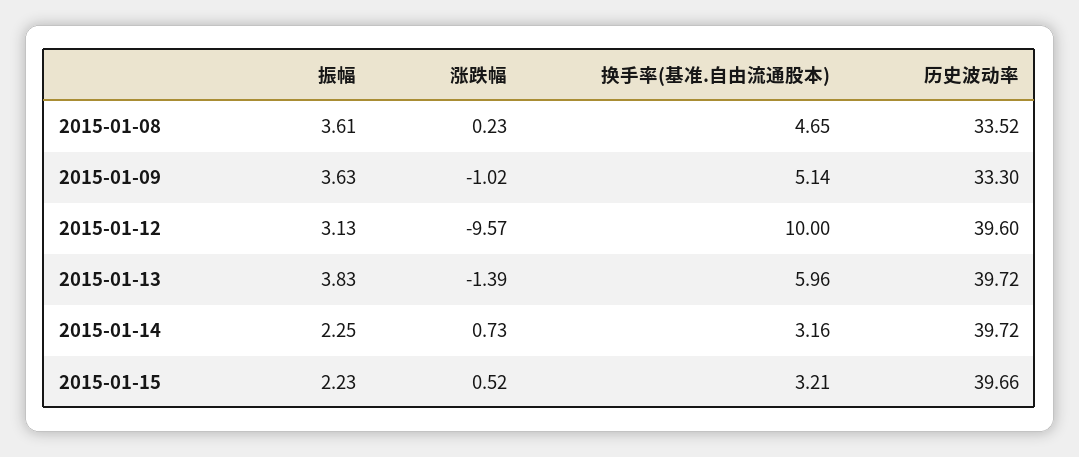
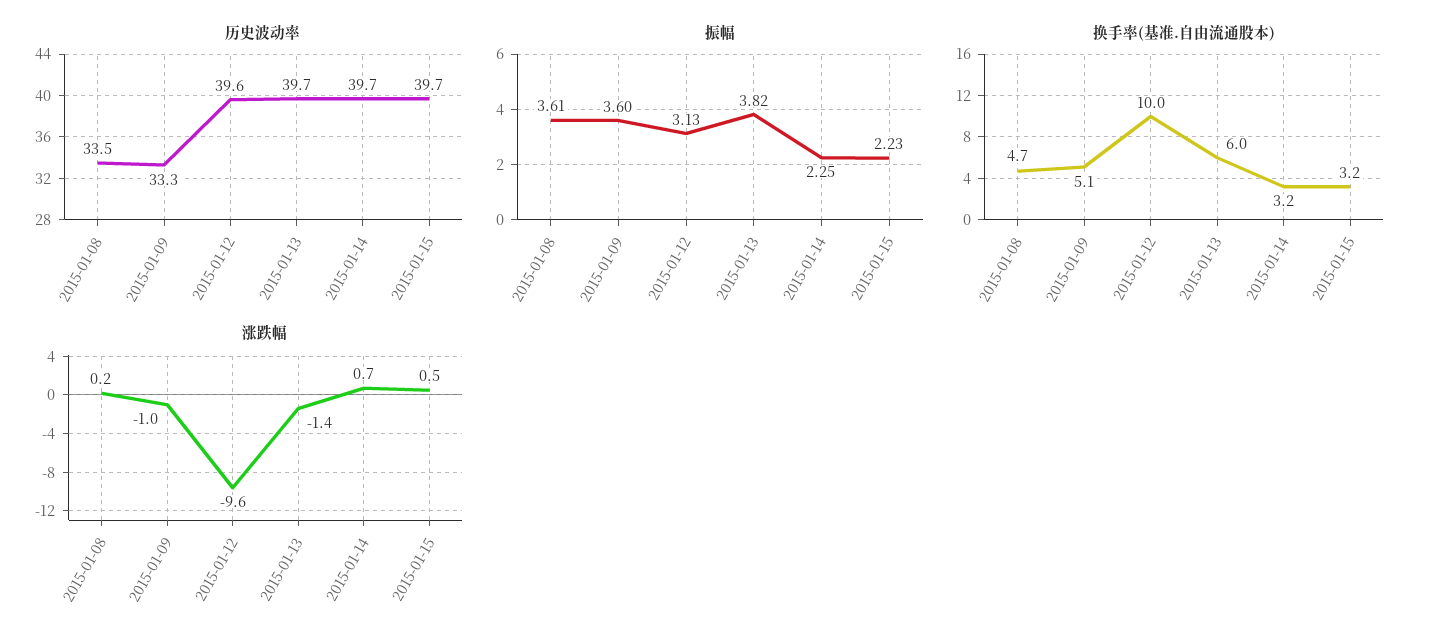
振幅, 2015-01-09: 3.63 -> 3.6
振幅, 2015-01-13: 3.83 -> 3.82

